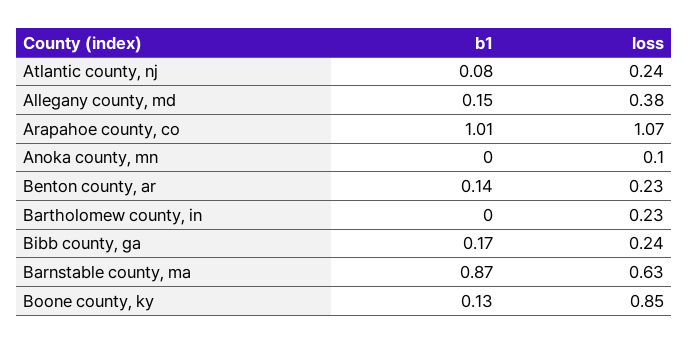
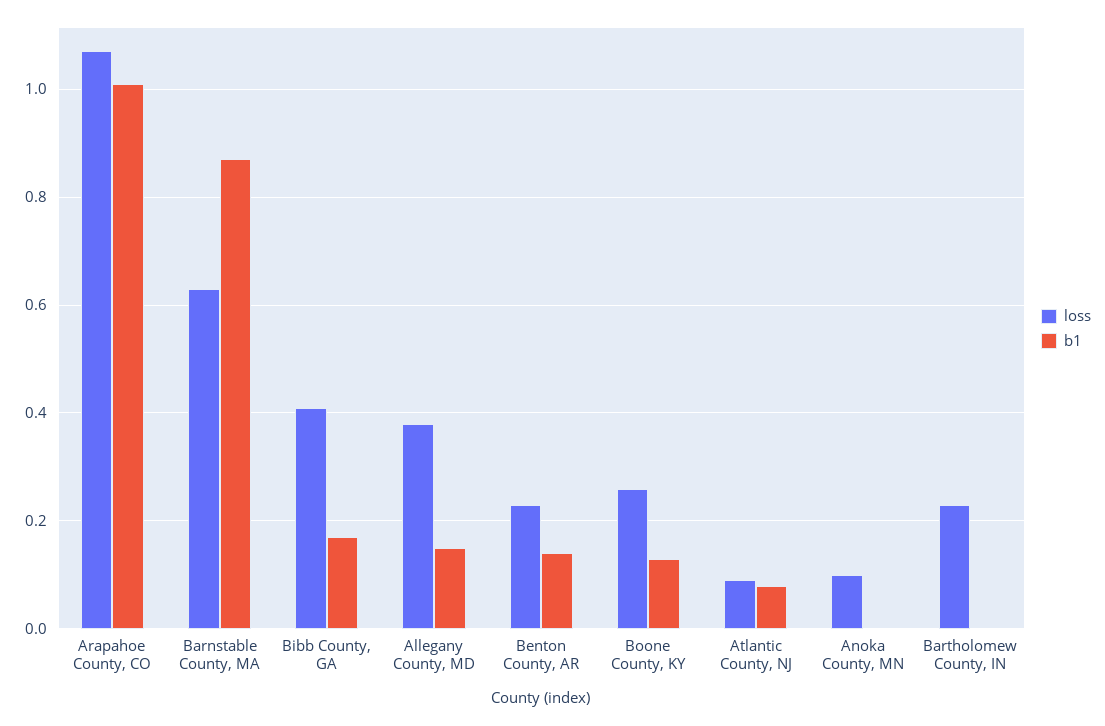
loss, Atlantic county, nj: 0.24 -> 0.1
loss, Bibb county, ga: 0.24 -> 0.4
loss, Boone county, ky: 0.85 -> 0.25

